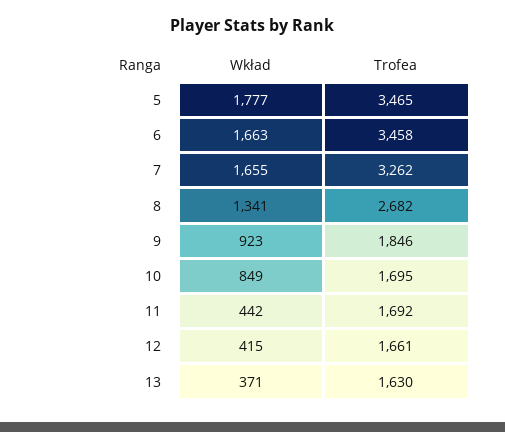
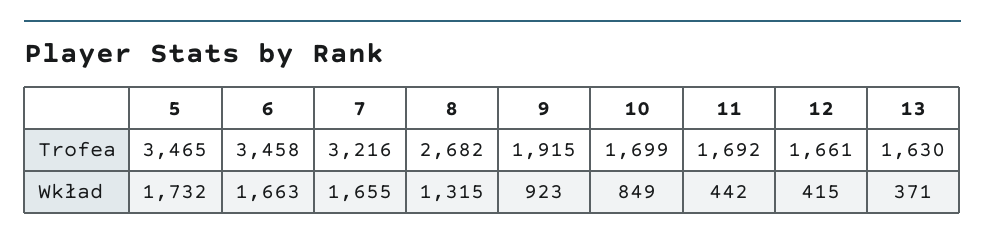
Wkład, 5: 1777 -> 1732
Trofea, 7: 3262 -> 3216
Wkład, 8: 1341 -> 1315
Trofea, 9: 1846 -> 1915
Trofea, 10: 1695 -> 1699

